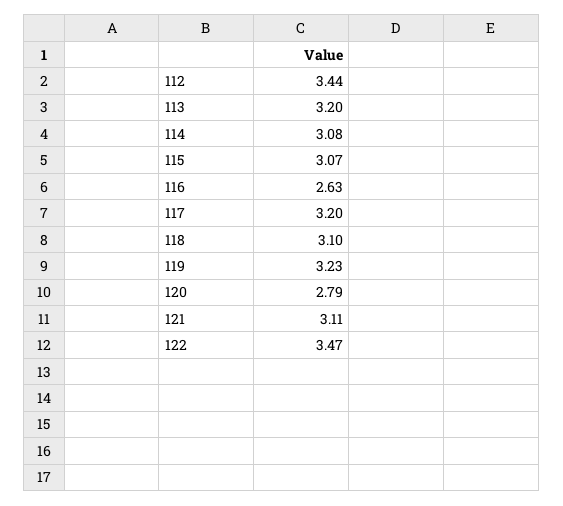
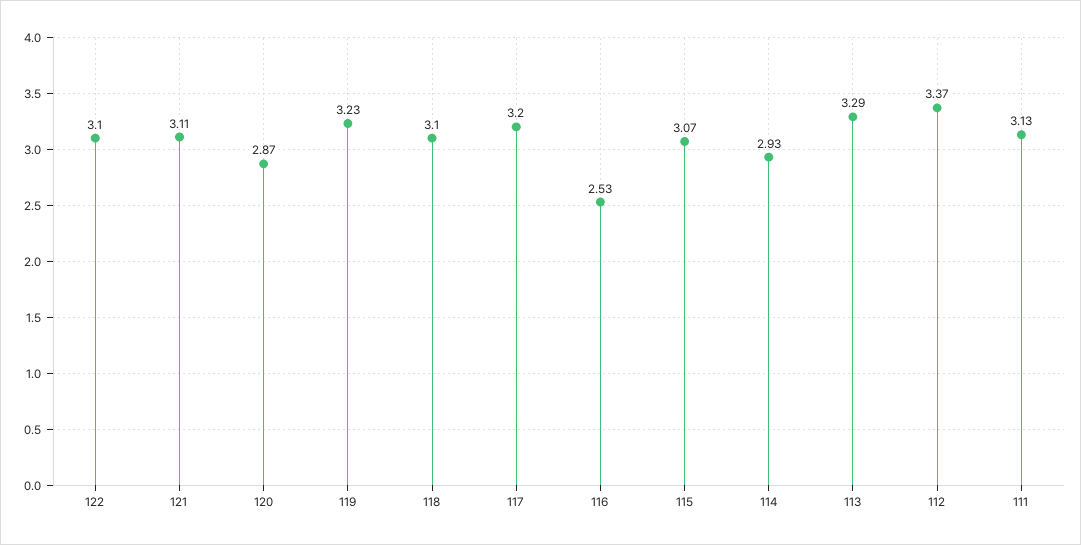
112: 3.44 -> 3.37
113: 3.2 -> 3.29
114: 3.08 -> 2.93
116: 2.63 -> 2.53
120: 2.79 -> 2.87
122: 3.47 -> 3.1
111: none -> 3.13

